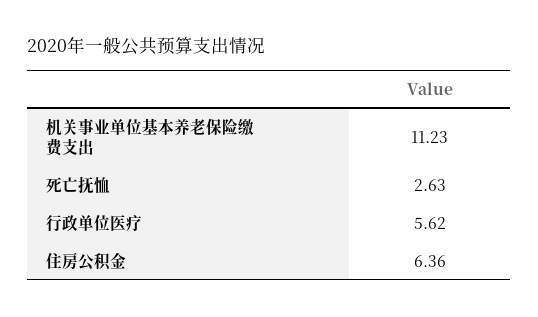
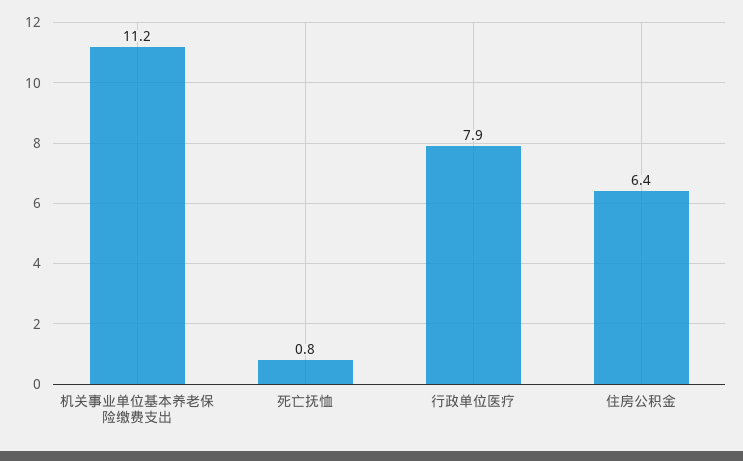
死亡抚恤: 2.63 -> 0.8
行政单位医疗: 5.62 -> 7.9

